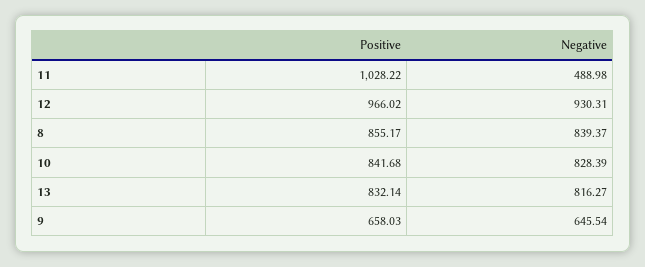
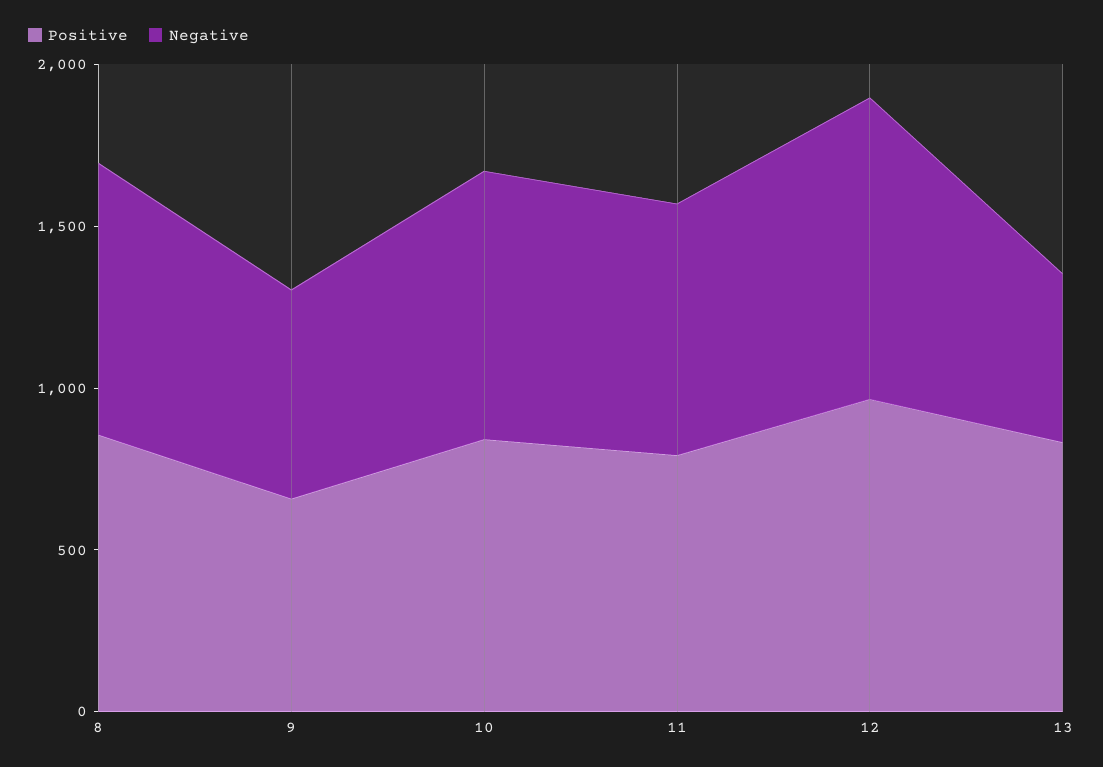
Positive, 11: 1028.22 -> 800
Negative, 11: 488.98 -> 800
Negative, 13: 816.27 -> 500

